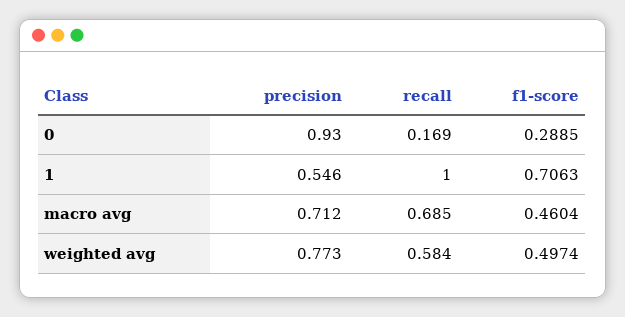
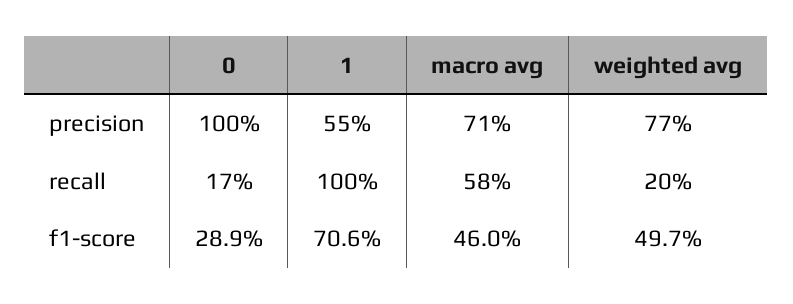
precision, 0: 0.93 -> 1
recall, macro avg: 0.685 -> 0.58
recall, weighted avg: 0.584 -> 0.2

